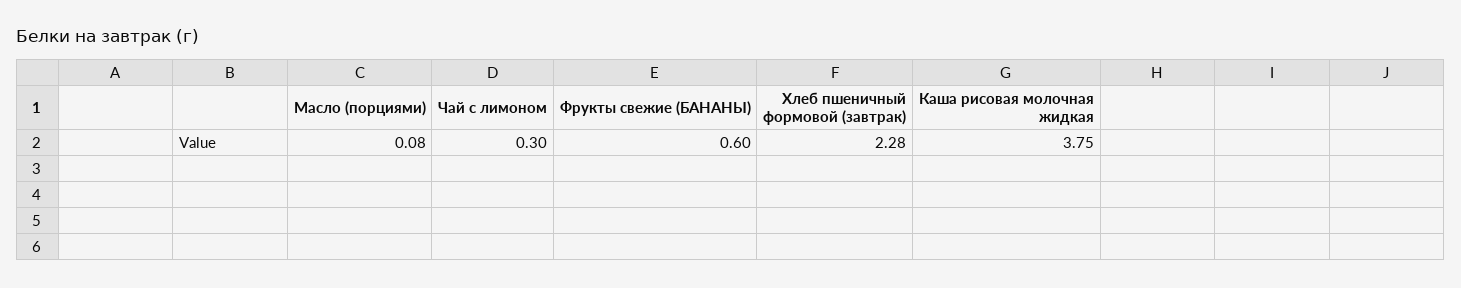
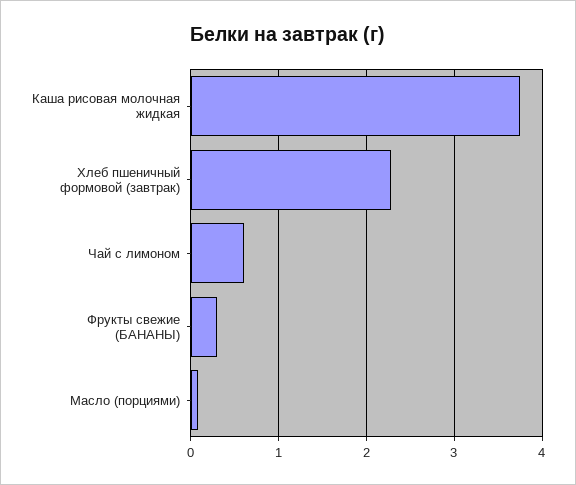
Чай с лимоном: 0.3 -> 0.6
Фрукты свежие (БАНАНЫ): 0.6 -> 0.3

